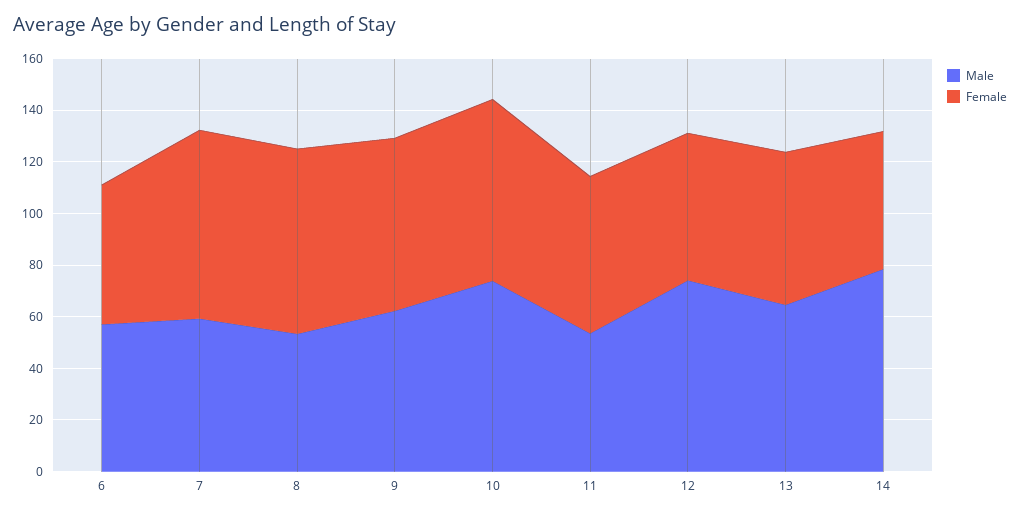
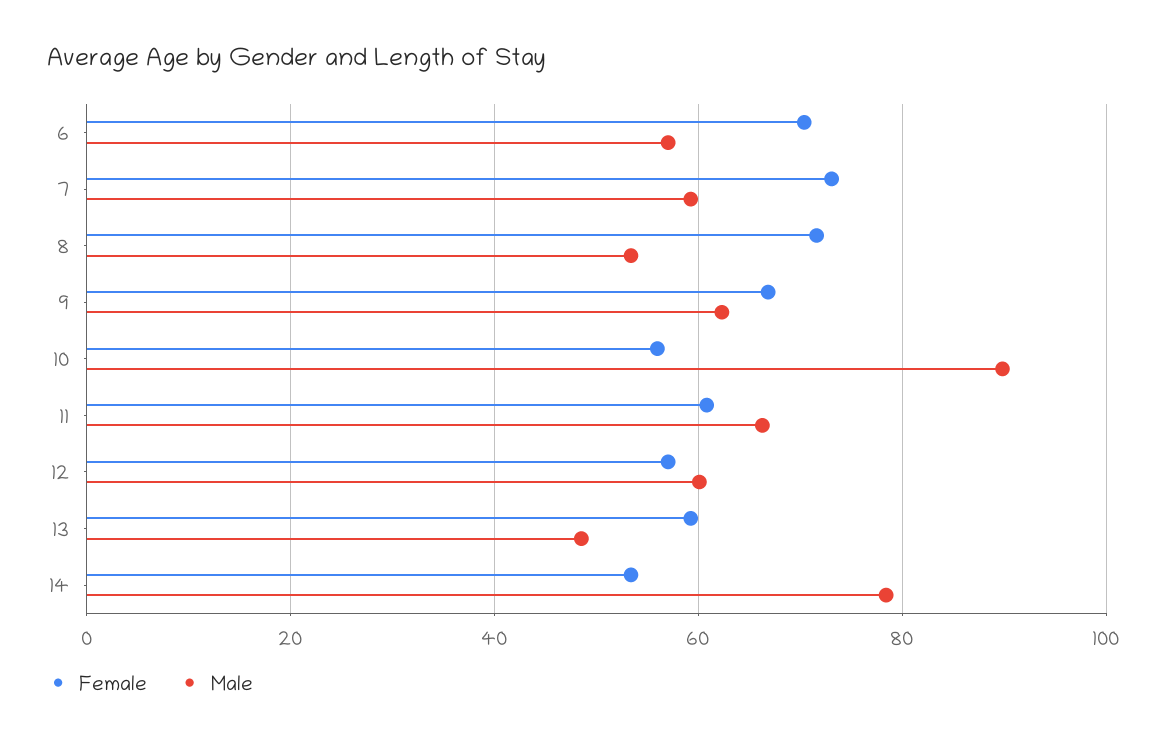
Female, 6: 55 -> 70
Male, 10: 75 -> 90
Female, 10: 70 -> 56
Male, 11: 55 -> 66
Male, 12: 75 -> 60
Male, 13: 65 -> 48

